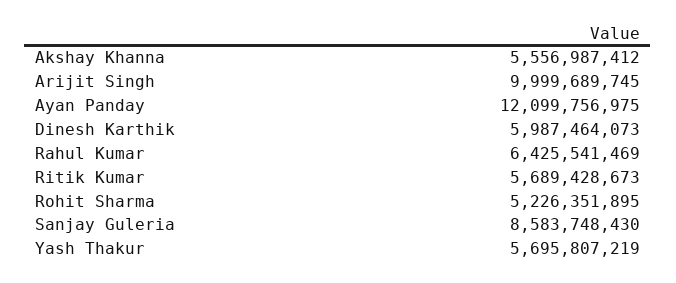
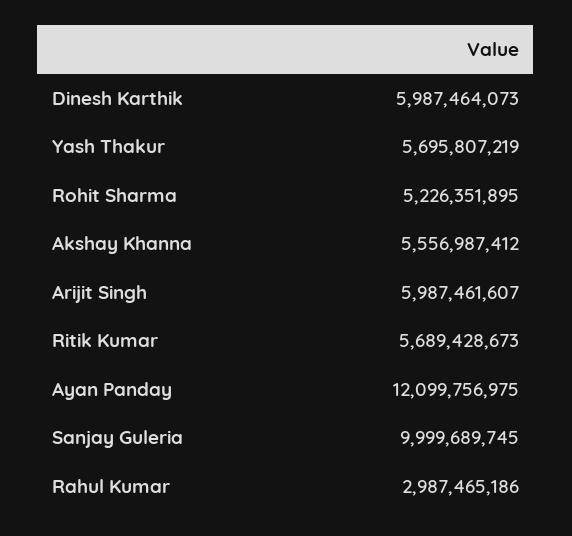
Arijit Singh: 9999689745 -> 5987461607
Rahul Kumar: 6425541469 -> 2987465186
Sanjay Guleria: 8583748430 -> 9999689745

